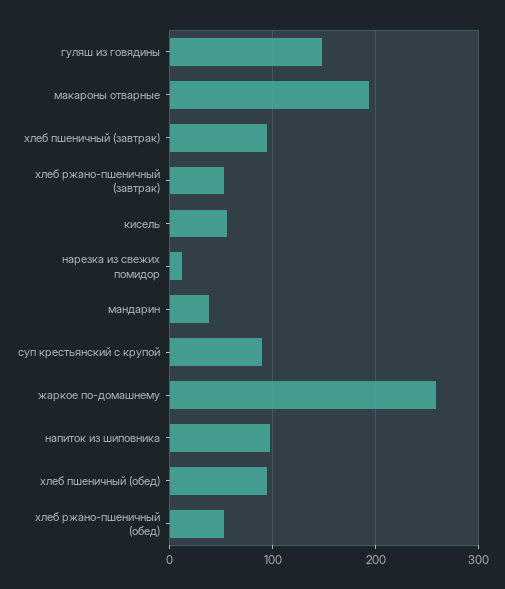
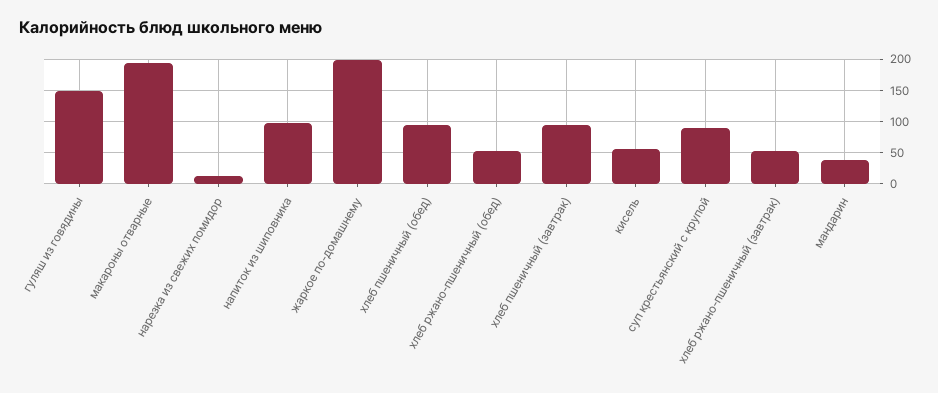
жаркое по-домашнему: 260 -> 200

